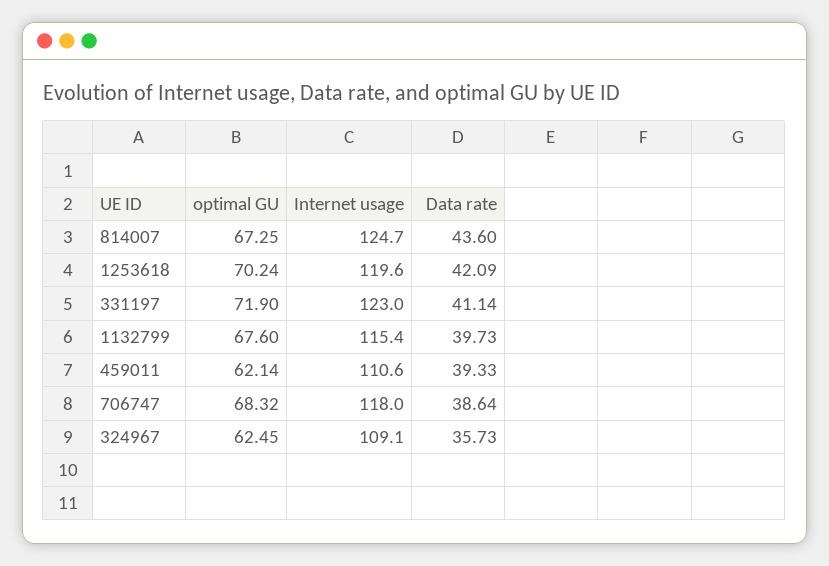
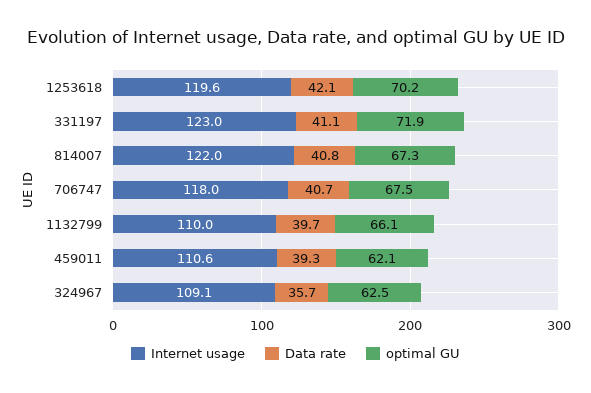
Internet usage, 814007: 124.7 -> 122
Data rate, 814007: 43.6 -> 40.8
optimal GU, 1132799: 67.6 -> 66.1
Internet usage, 1132799: 115.4 -> 110
optimal GU, 706747: 68.32 -> 67.5
Data rate, 706747: 38.64 -> 40.7

